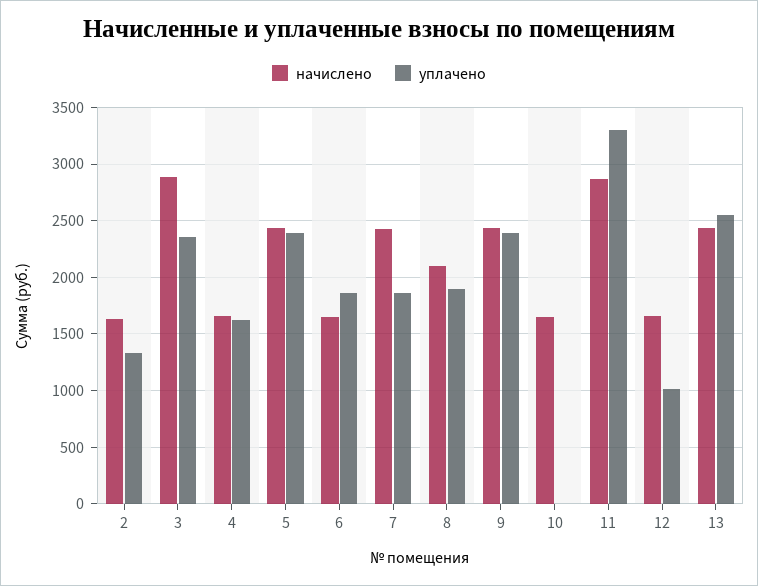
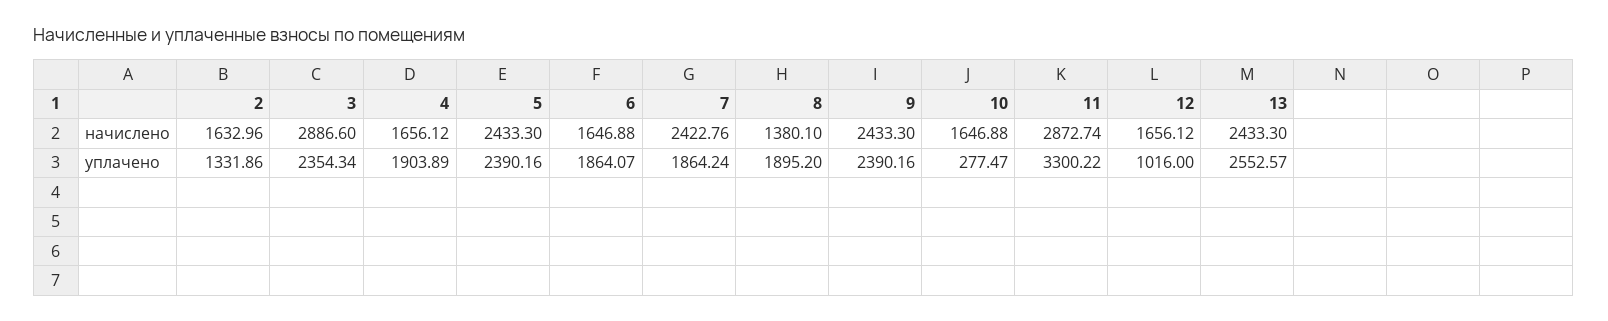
уплачено, 4: 1600 -> 1903.89
начислено, 8: 2100 -> 1380.1
уплачено, 10: 0 -> 277.47

